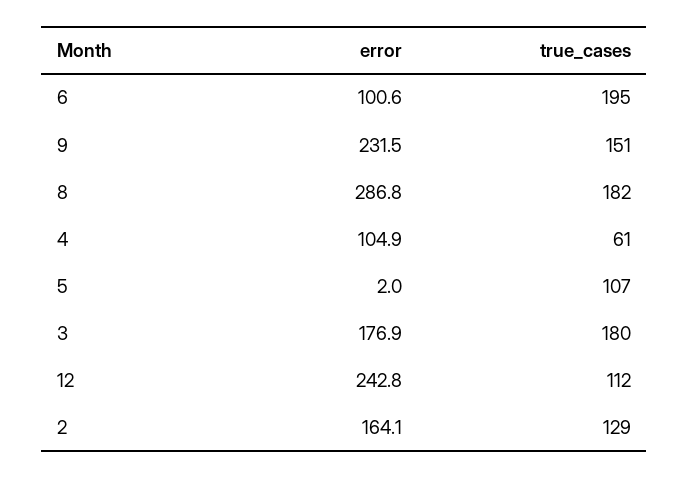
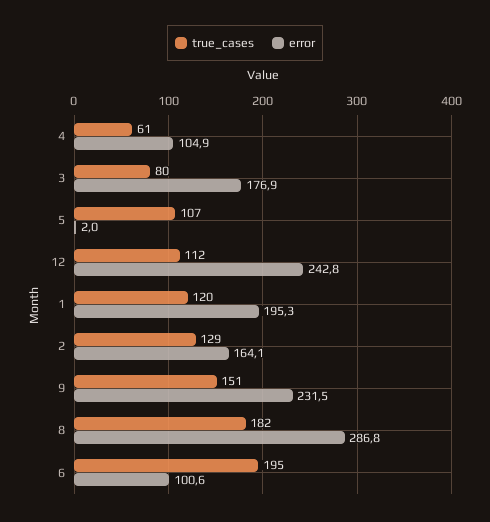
true_cases, 3: 180 -> 80
true_cases, 1: none -> 120
error, 1: none -> 195.3

